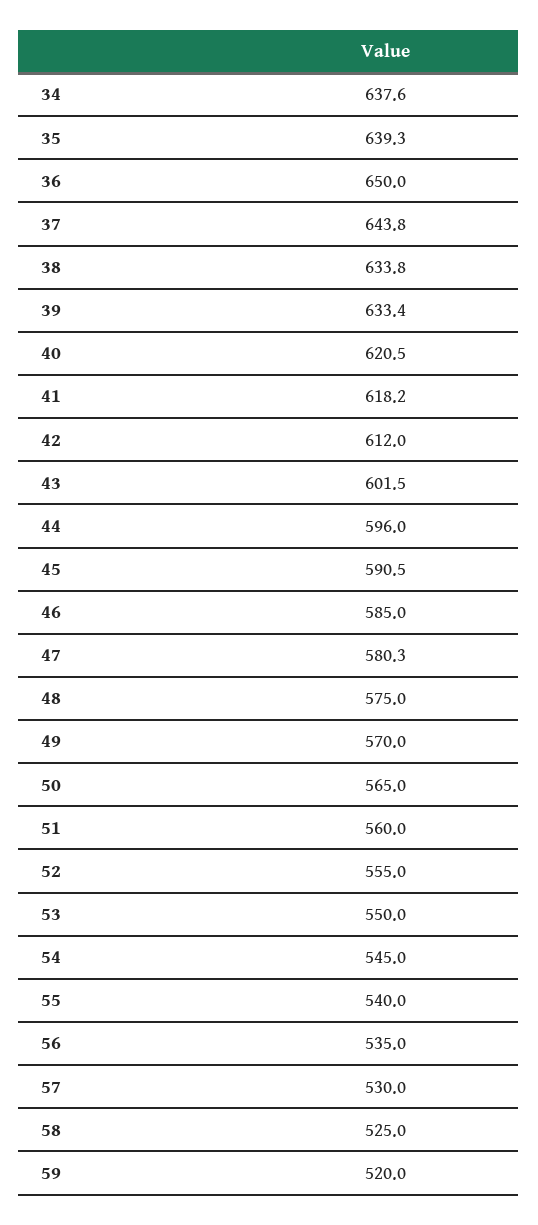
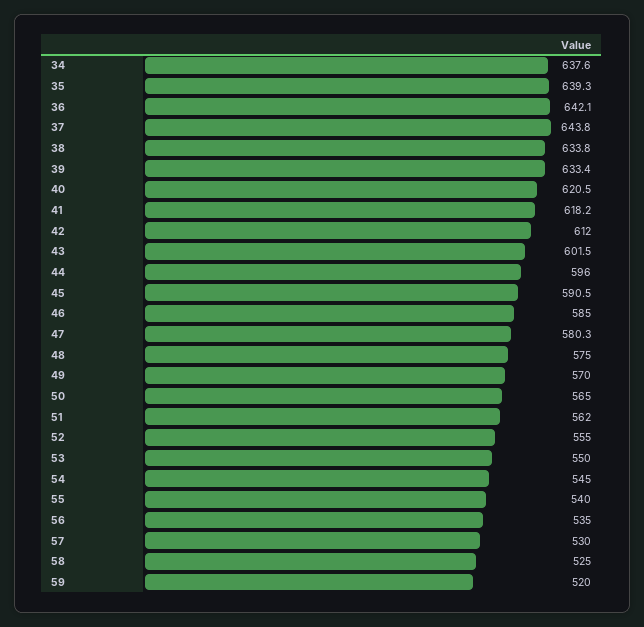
36: 650 -> 642.1
51: 560 -> 562

